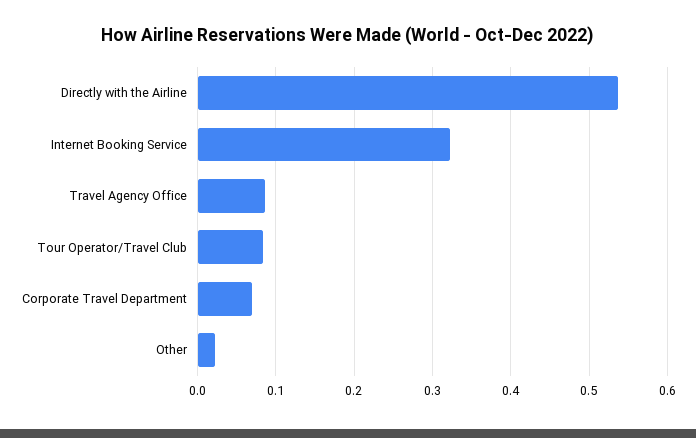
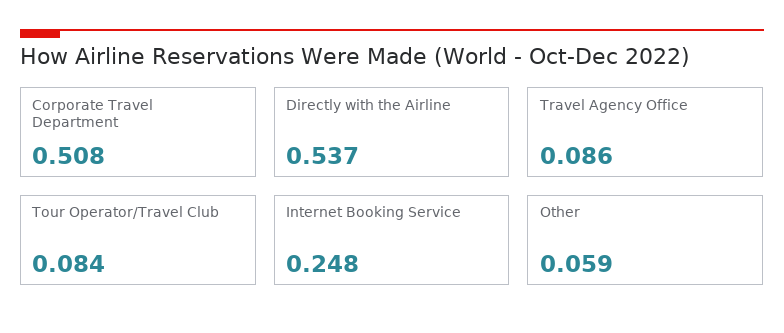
Internet Booking Service: 0.32 -> 0.248
Corporate Travel Department: 0.07 -> 0.508
Other: 0.02 -> 0.059

